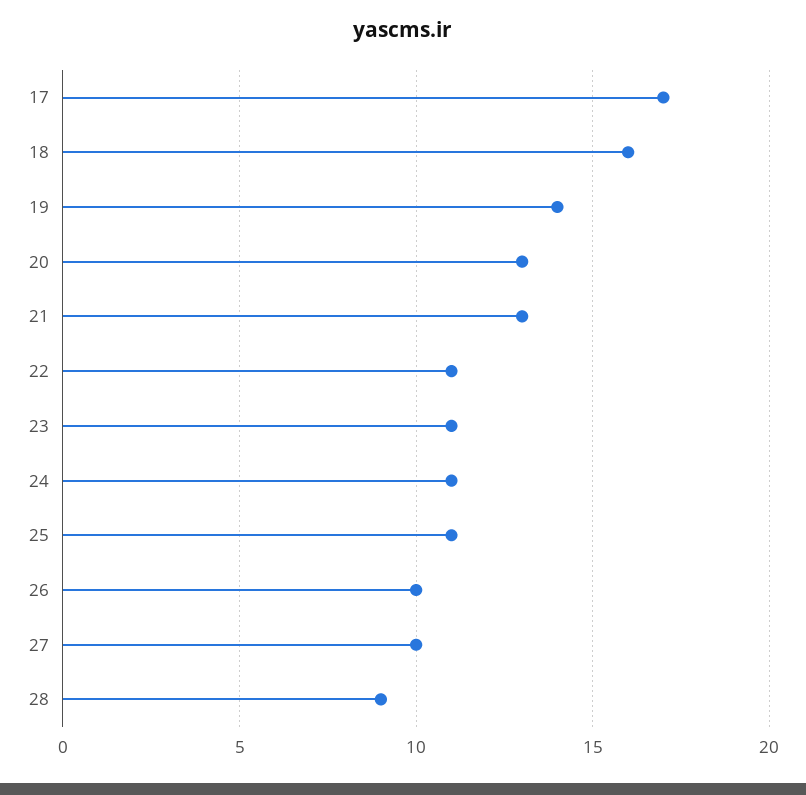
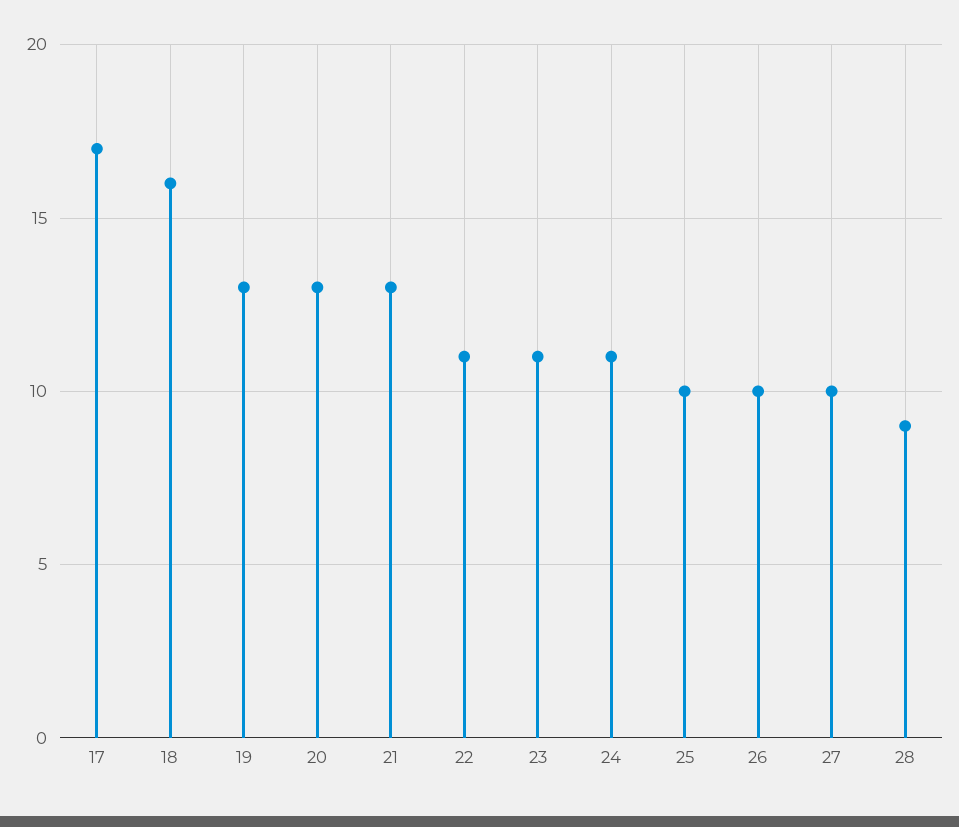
19: 14 -> 13
25: 11 -> 10

